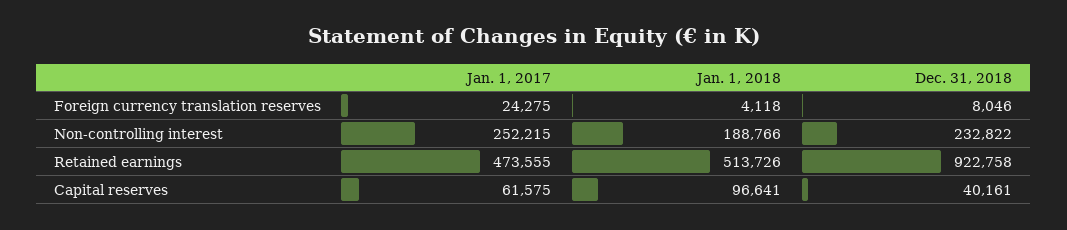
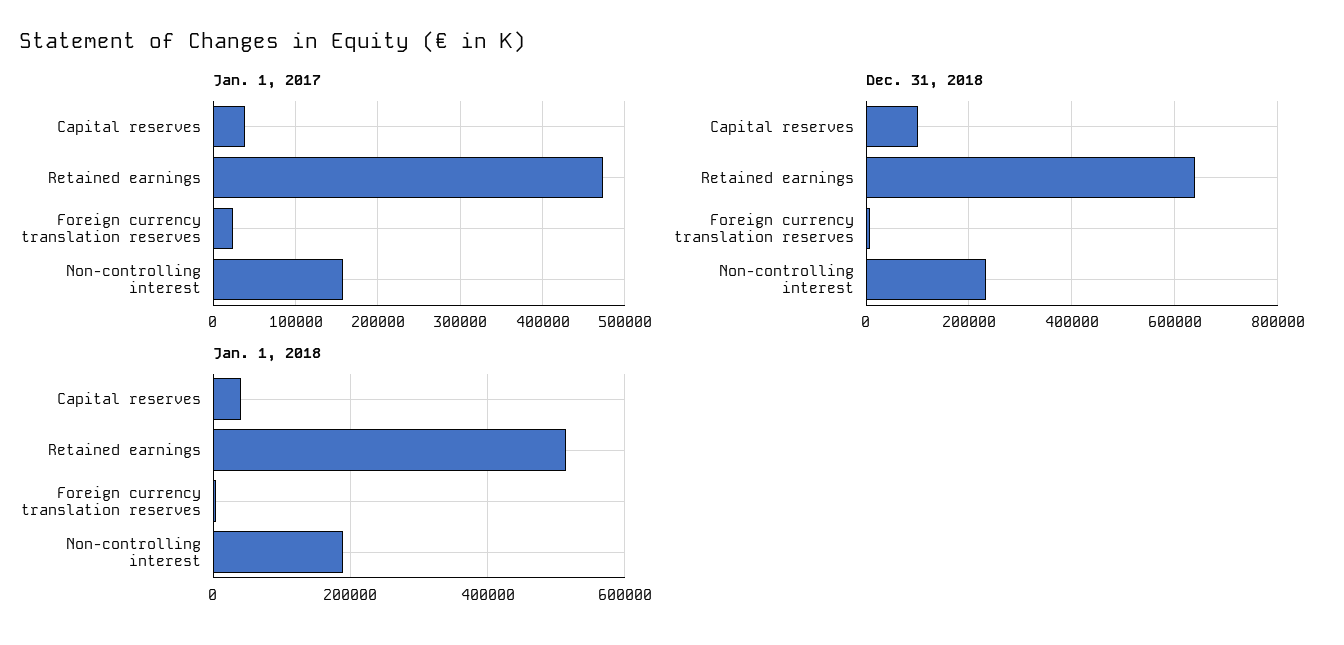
Jan. 1, 2017, Non-controlling interest: 252215 -> 160000
Dec. 31, 2018, Retained earnings: 922758 -> 640000
Jan. 1, 2017, Capital reserves: 61575 -> 40000
Jan. 1, 2018, Capital reserves: 96641 -> 40000
Dec. 31, 2018, Capital reserves: 40161 -> 100000

